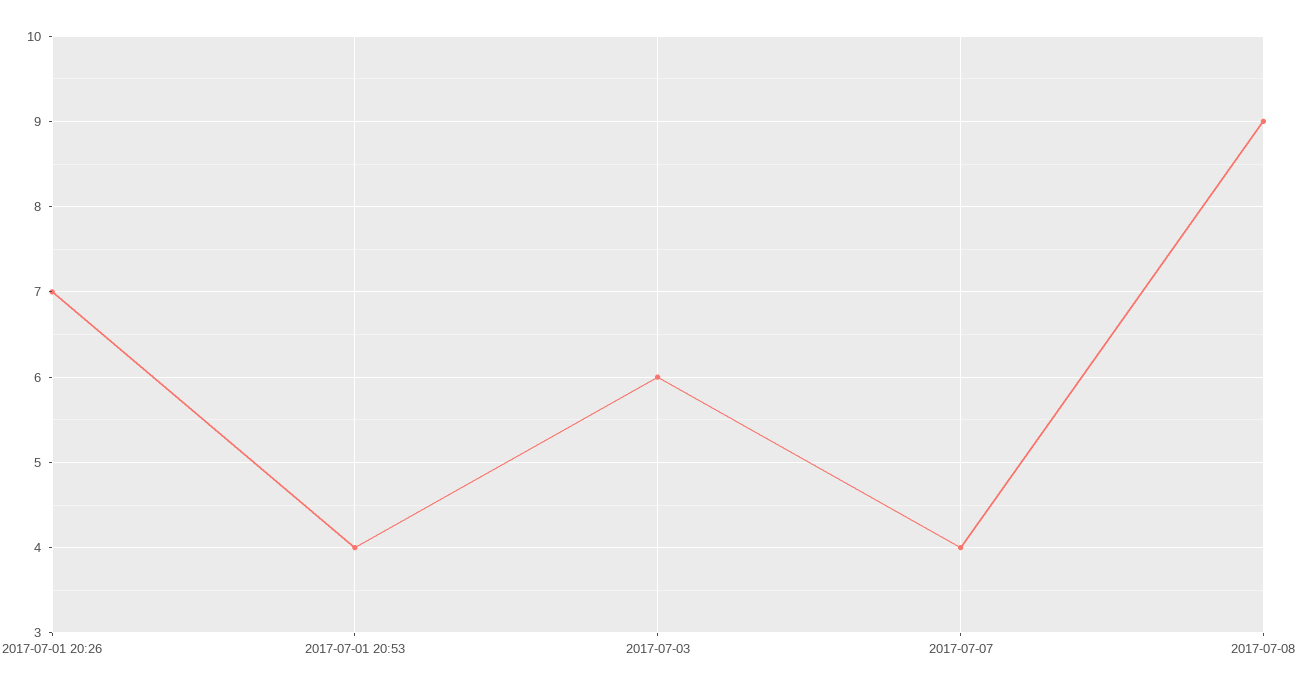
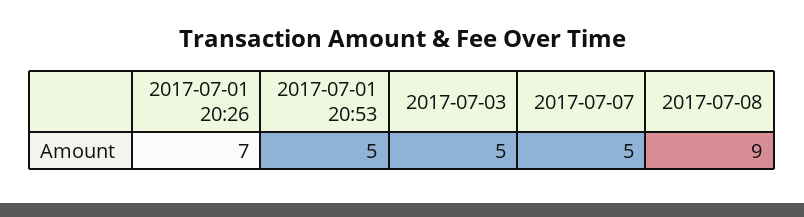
2017-07-01 20:53: 4 -> 5
2017-07-03: 6 -> 5
2017-07-07: 4 -> 5

